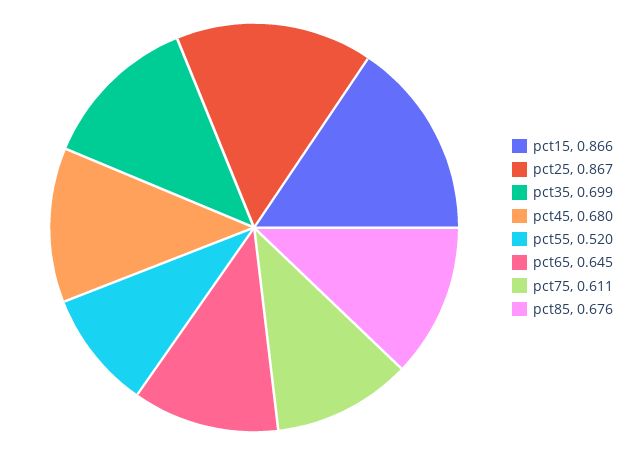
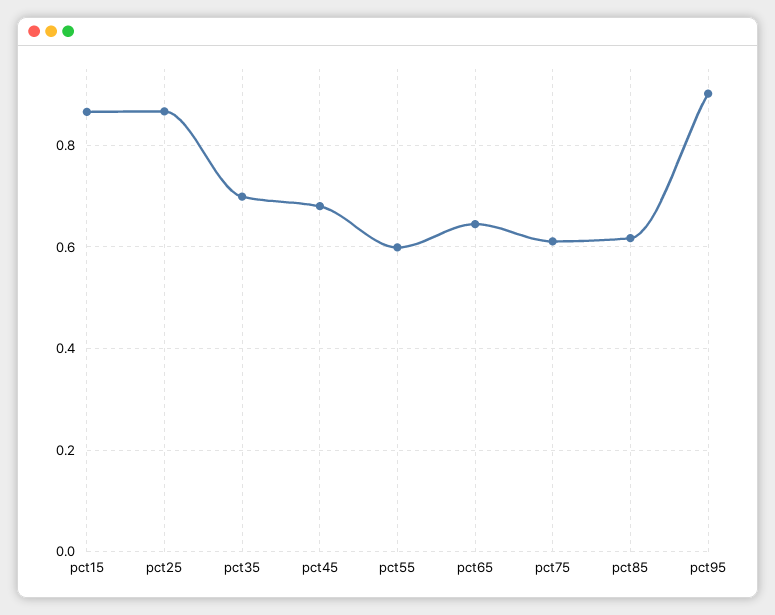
pct55: 0.52 -> 0.6
pct85: 0.676 -> 0.62
pct95: none -> 0.9

